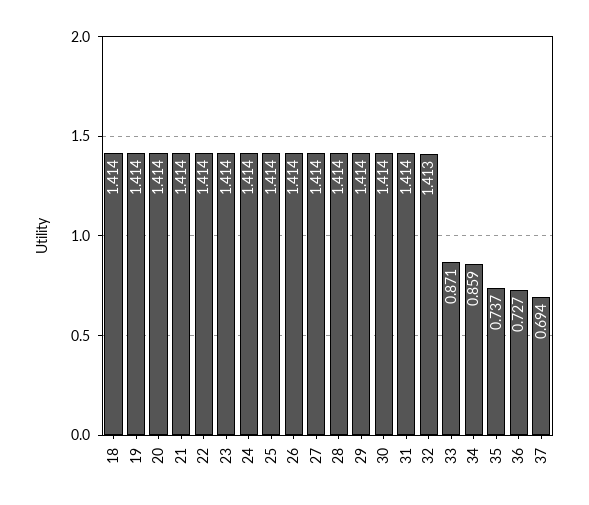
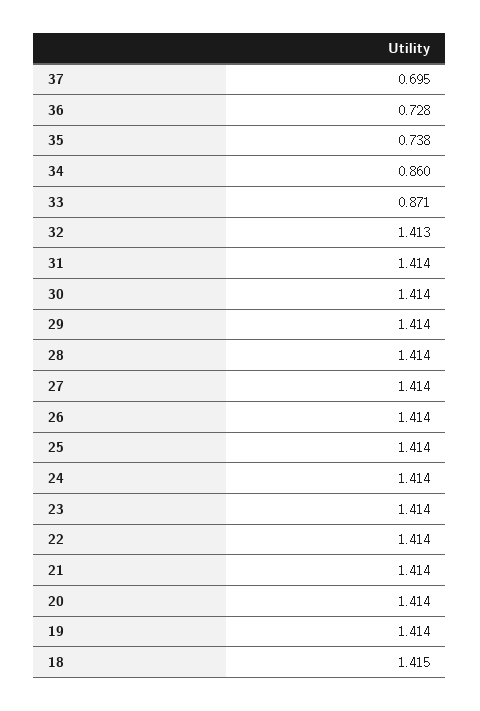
18: 1.414 -> 1.415
34: 0.859 -> 0.86
35: 0.737 -> 0.738
36: 0.727 -> 0.728
37: 0.694 -> 0.695

